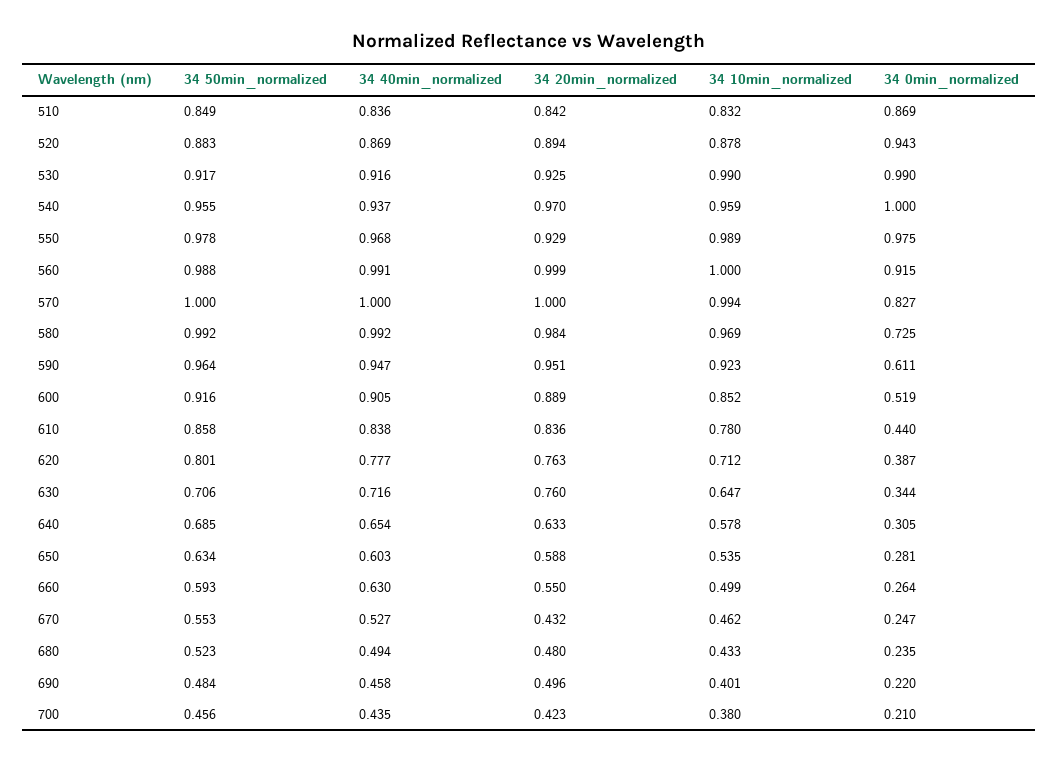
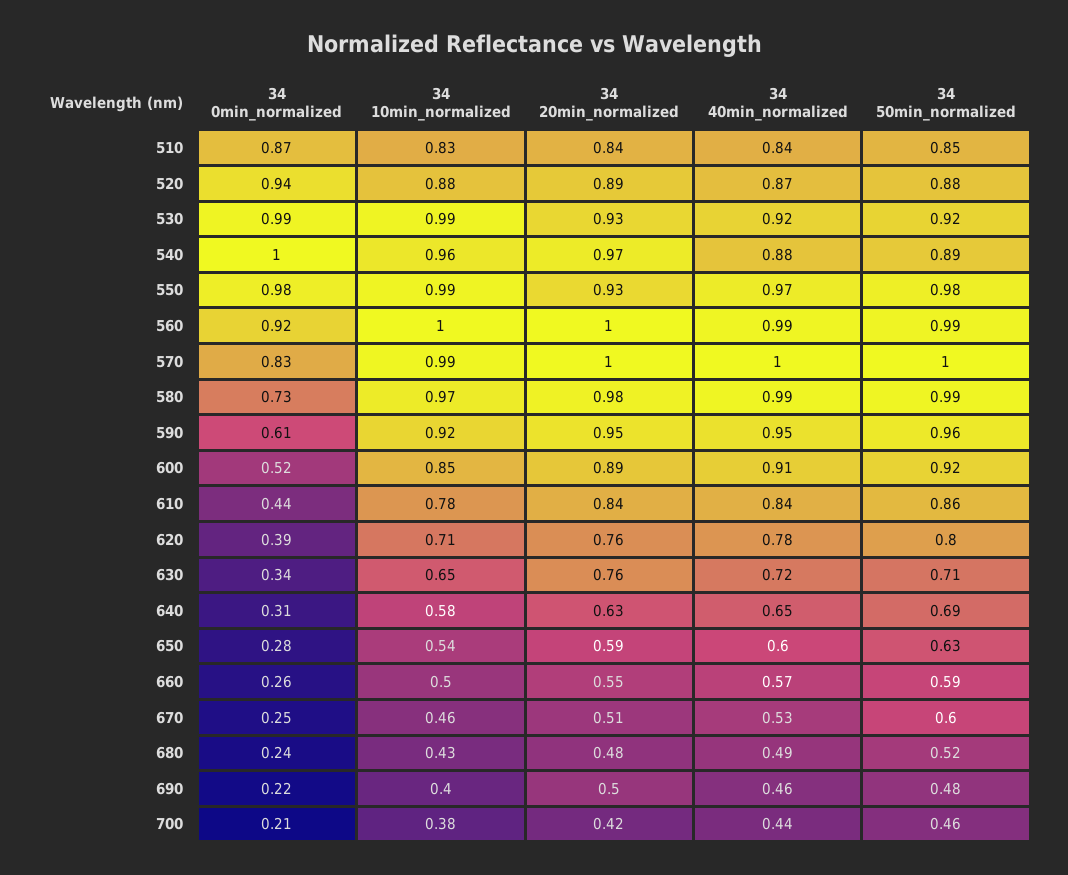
34 50min_normalized, 540: 0.955 -> 0.89
34 40min_normalized, 540: 0.937 -> 0.88
34 40min_normalized, 660: 0.63 -> 0.57
34 50min_normalized, 670: 0.553 -> 0.6
34 20min_normalized, 670: 0.432 -> 0.51

